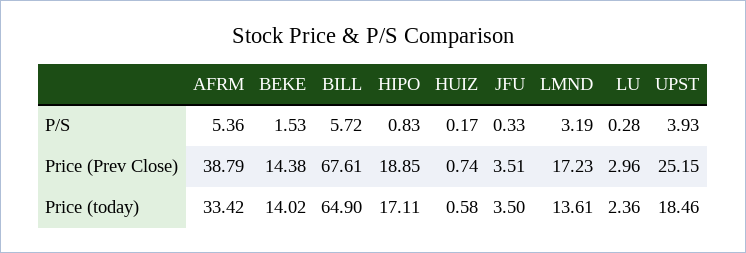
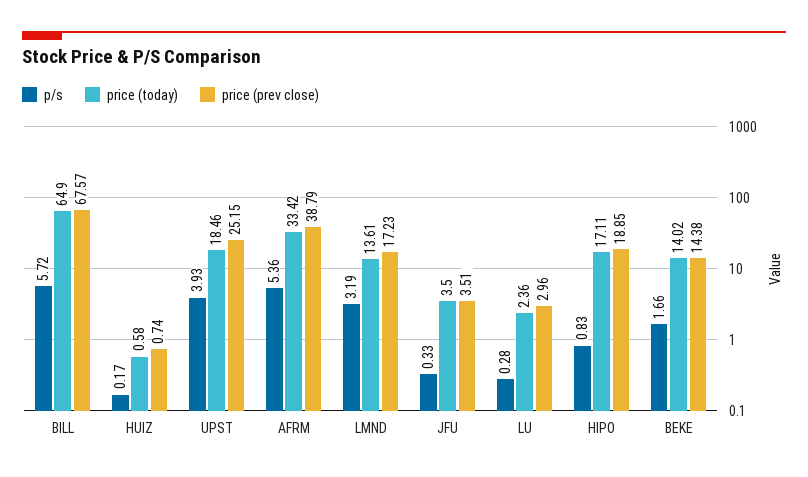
P/S, BEKE: 1.53 -> 1.66
Price (Prev Close), BILL: 67.61 -> 67.57

